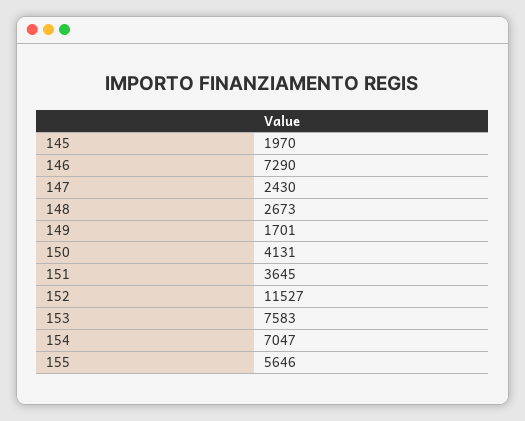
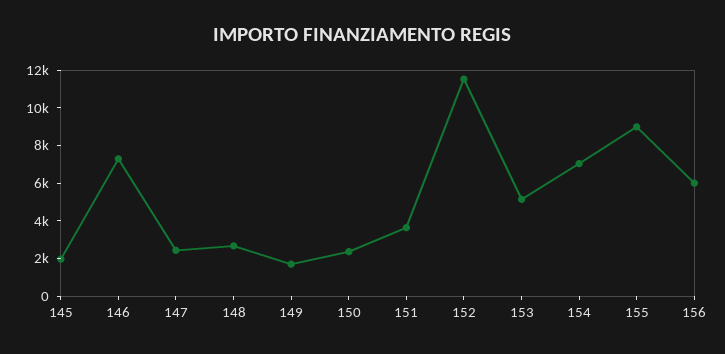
150: 4131 -> 2500
153: 7583 -> 5000
155: 5646 -> 9000
156: none -> 6000

